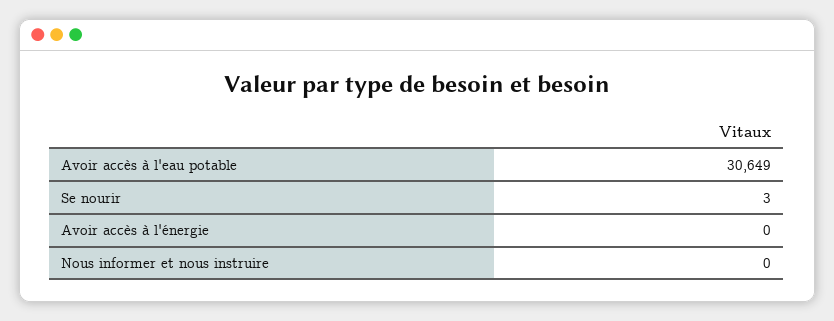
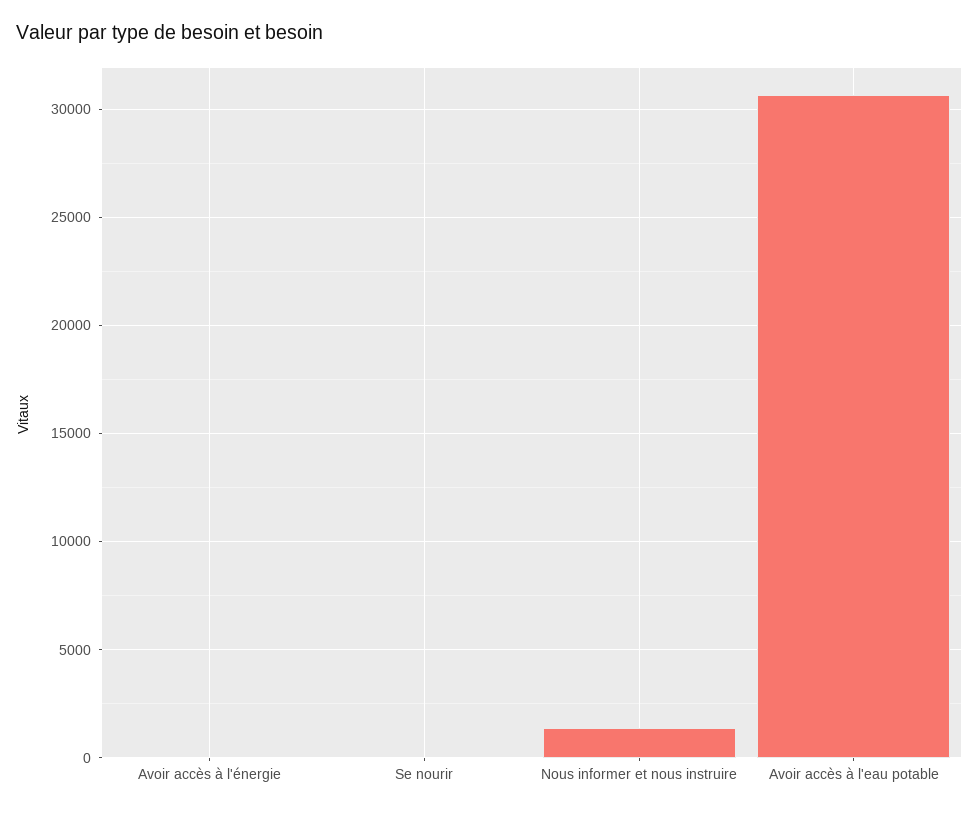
Nous informer et nous instruire: 0 -> 1500

